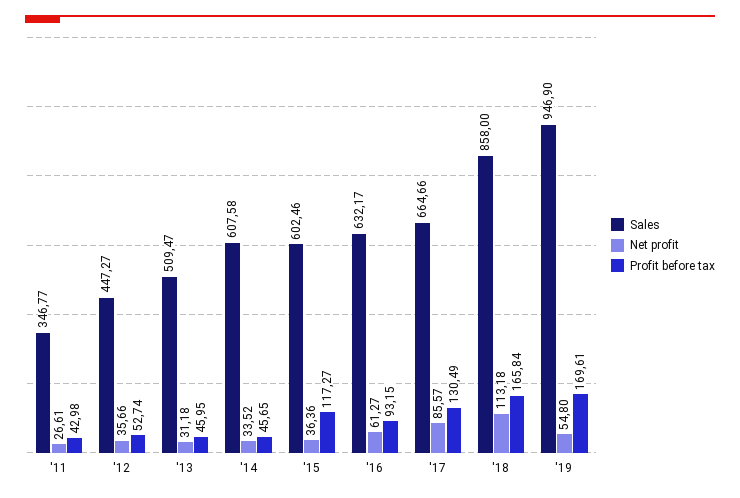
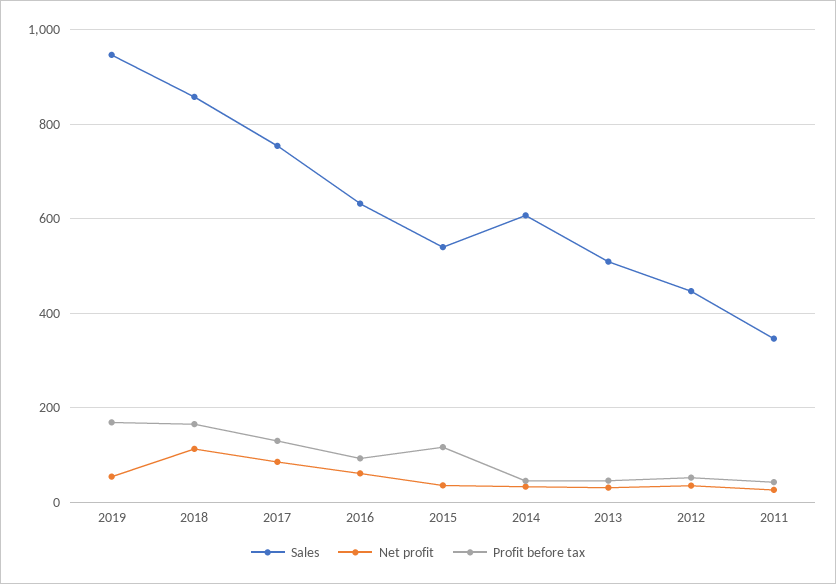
Sales, '15: 602.46 -> 540
Sales, '17: 664.66 -> 760

